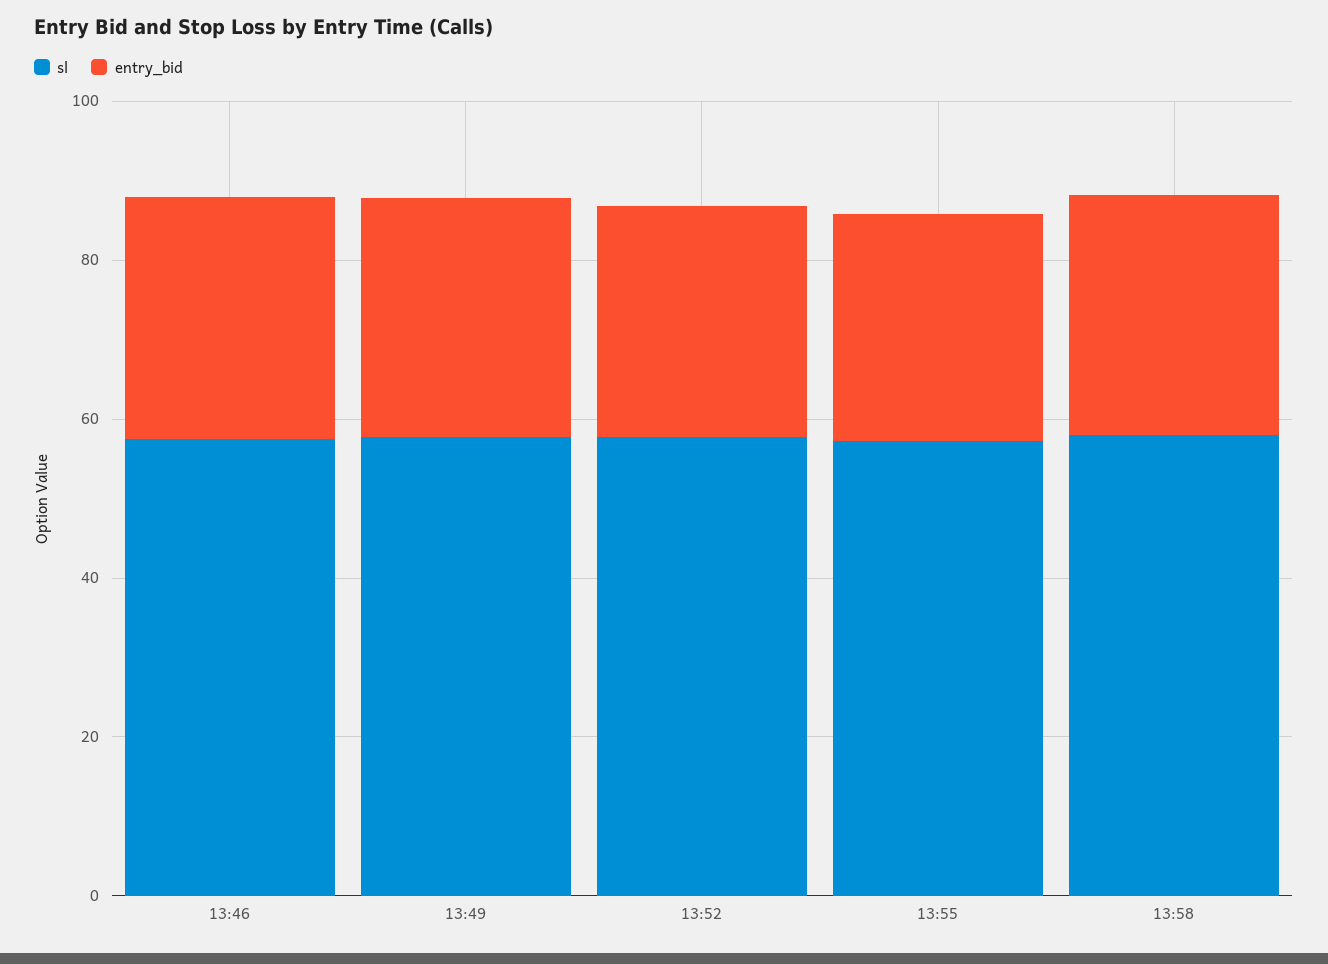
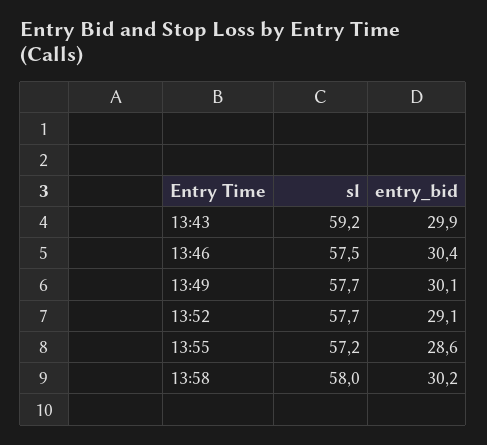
sl, 13:43: none -> 59.2
entry_bid, 13:43: none -> 29.9

